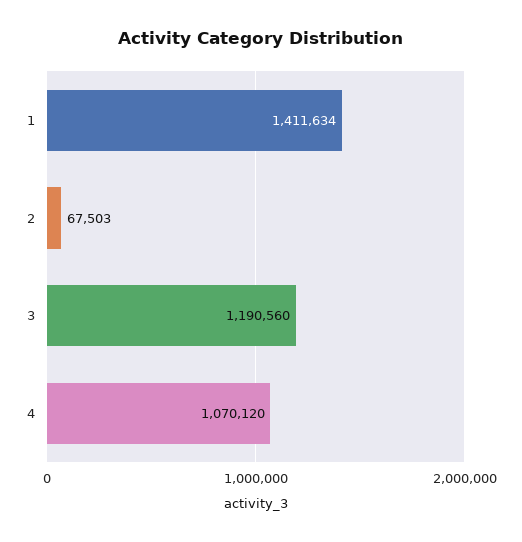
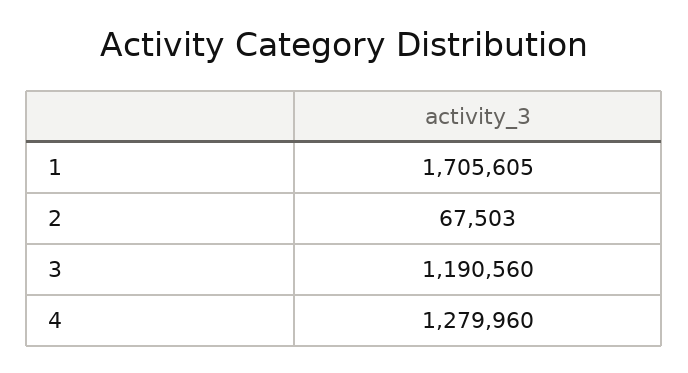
1: 1411634 -> 1705605
4: 1070120 -> 1279960

